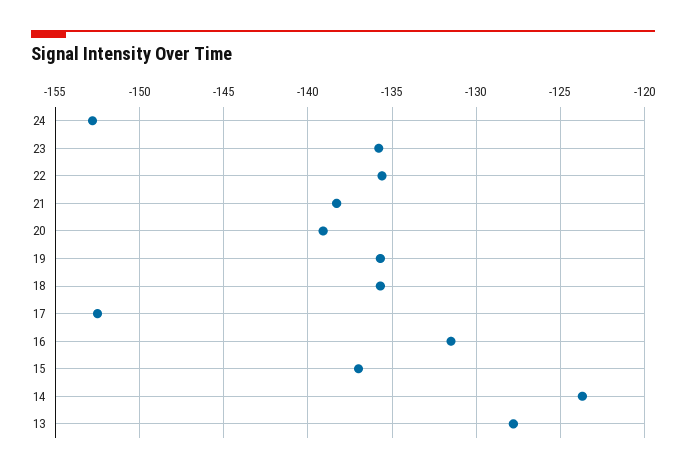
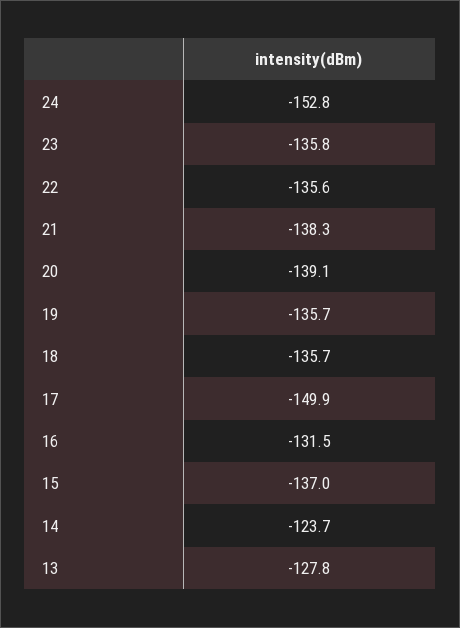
17: -152.5 -> -149.9

